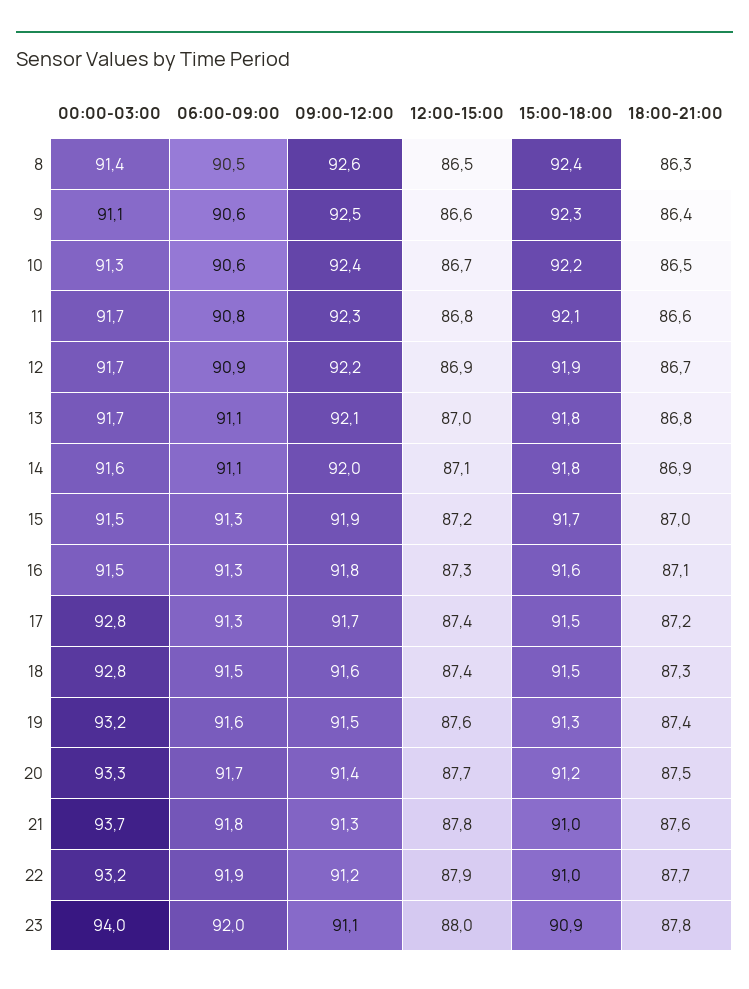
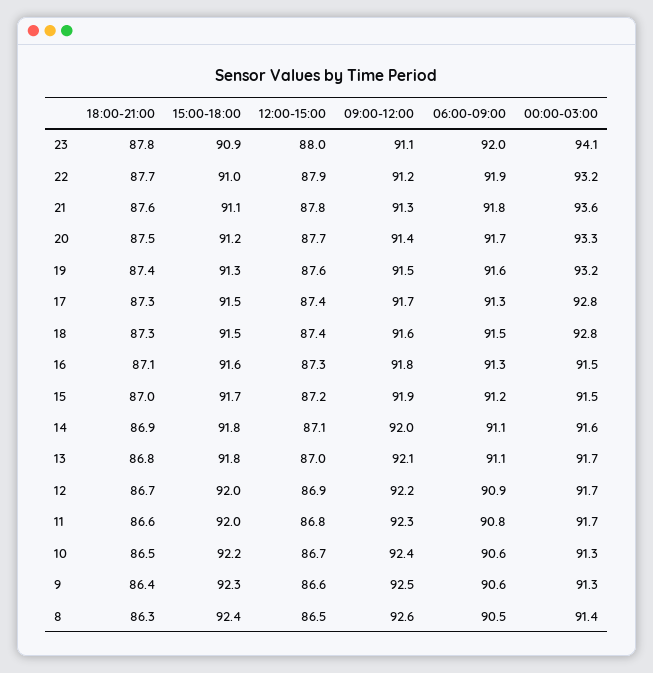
00:00-03:00, 9: 91.1 -> 91.3
15:00-18:00, 11: 92.1 -> 92
15:00-18:00, 12: 91.9 -> 92
06:00-09:00, 15: 91.3 -> 91.2
18:00-21:00, 17: 87.2 -> 87.3
00:00-03:00, 21: 93.7 -> 93.6
15:00-18:00, 21: 91 -> 91.1
00:00-03:00, 23: 94 -> 94.1

